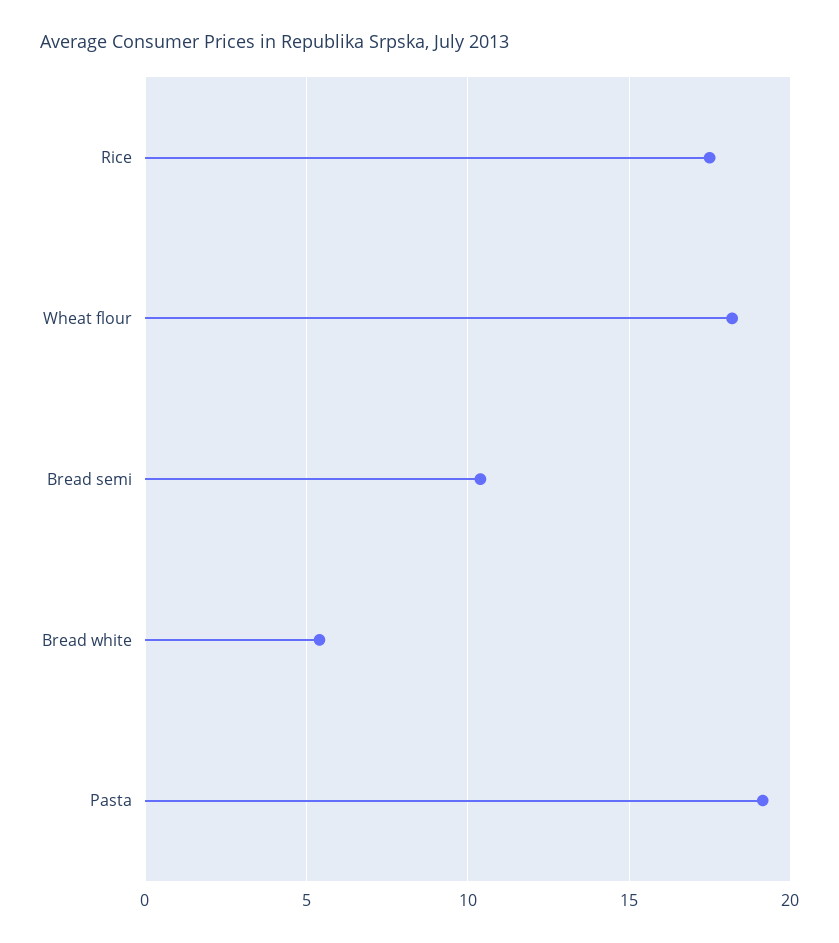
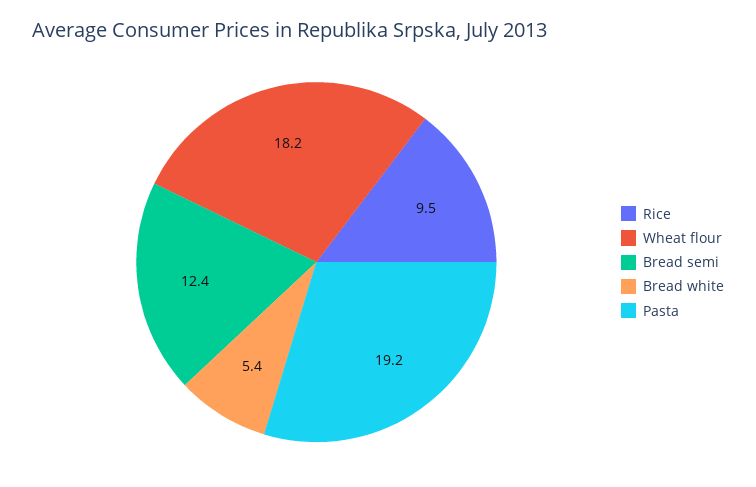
Rice: 17.5 -> 9.5
Bread semi: 10.5 -> 12.4

